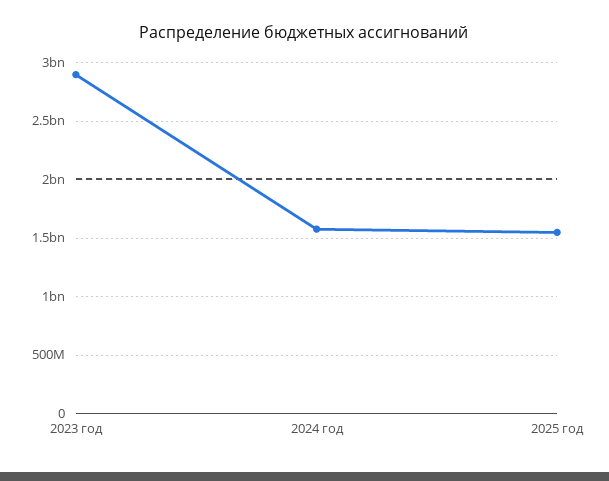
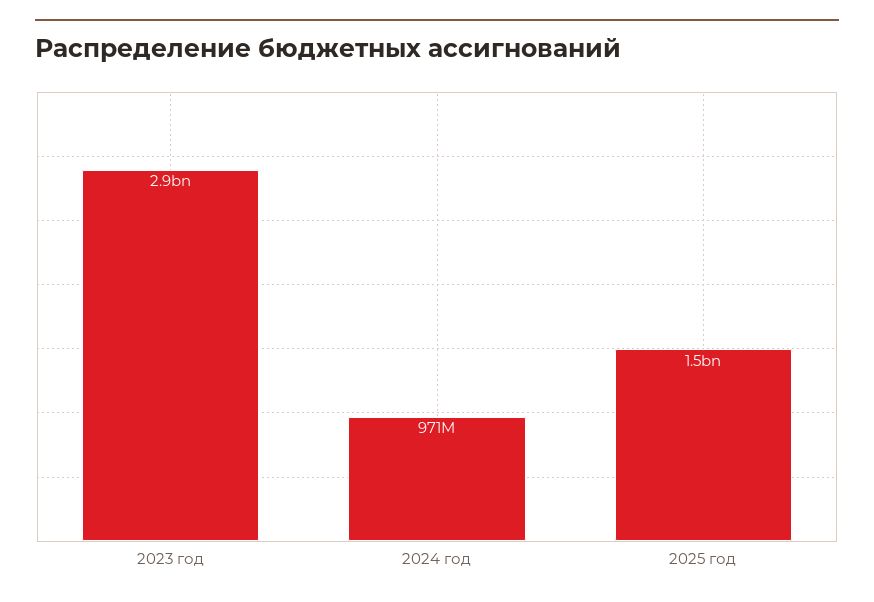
2024 год: 1600000000 -> 971000000

